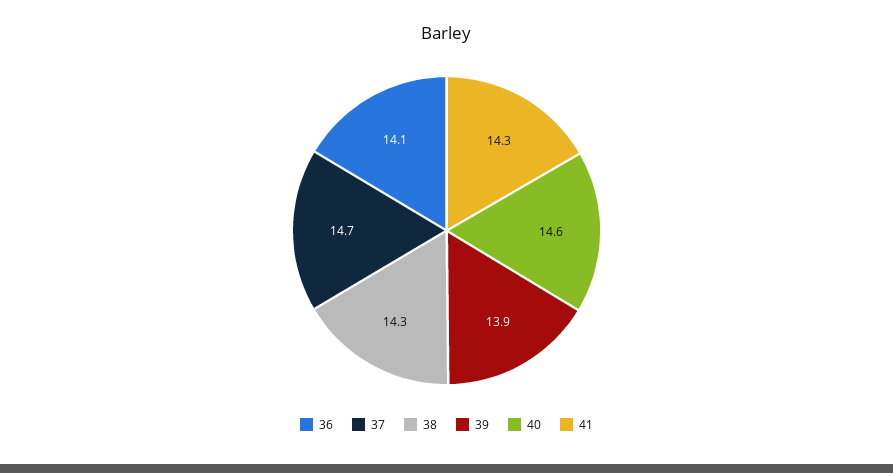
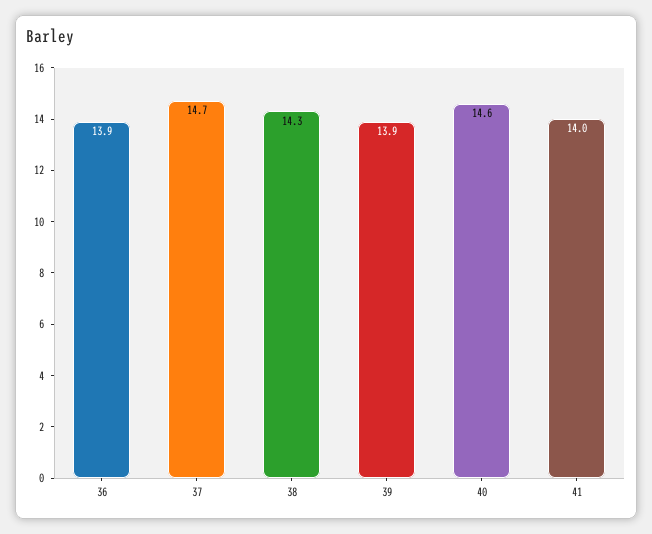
36: 14.1 -> 13.9
41: 14.3 -> 14

